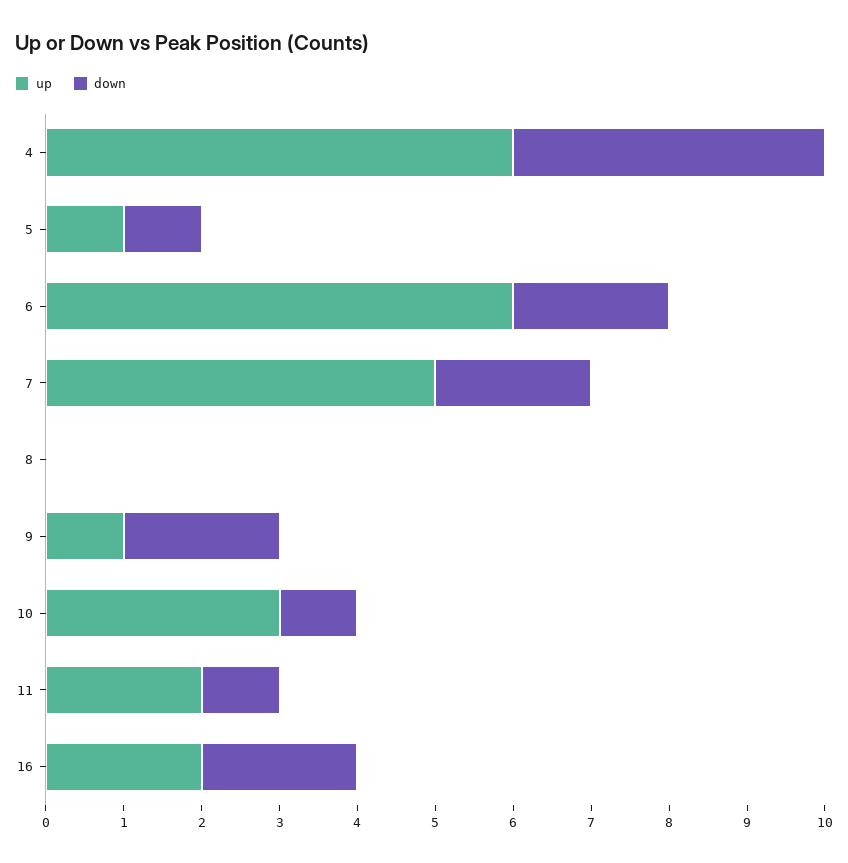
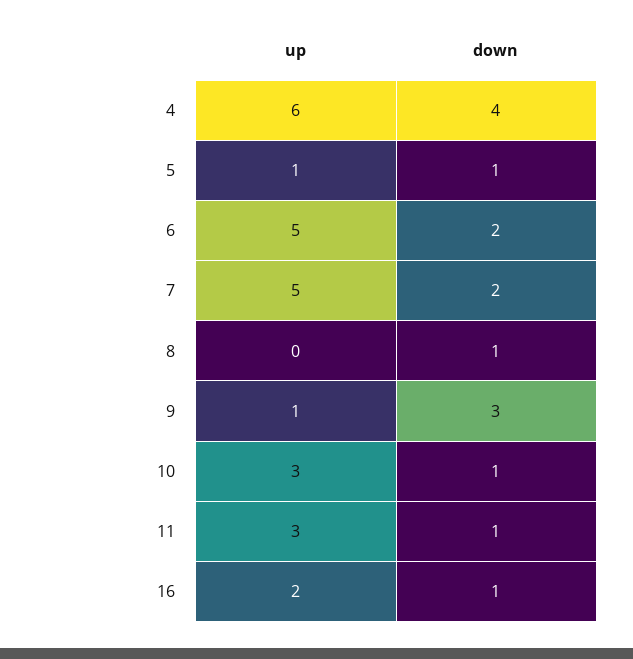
up, 6: 6 -> 5
down, 8: 0 -> 1
down, 9: 2 -> 3
up, 11: 2 -> 3
down, 16: 2 -> 1

